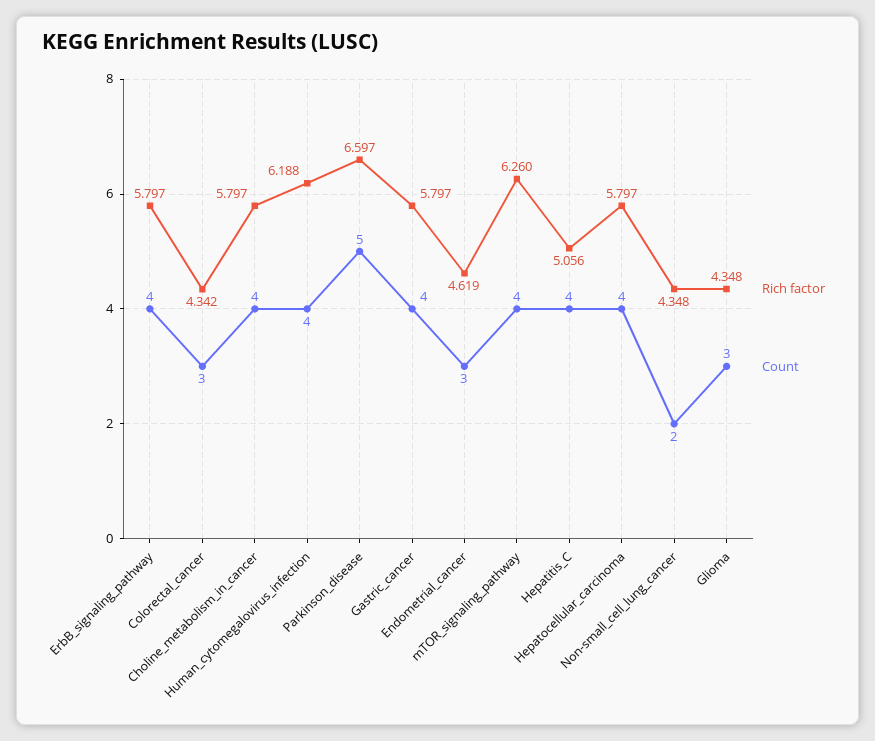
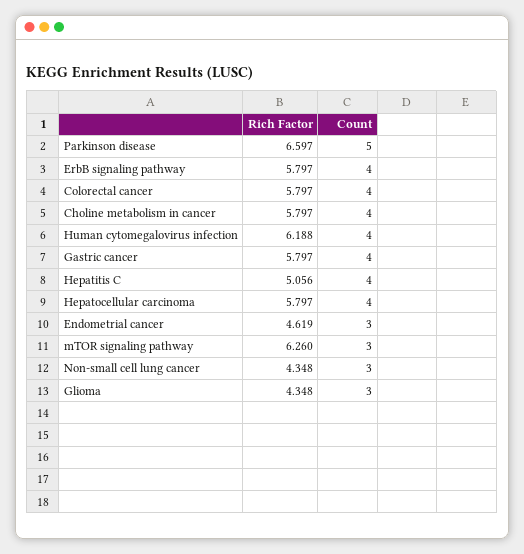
Rich factor, Colorectal_cancer: 4.342 -> 5.797
Count, Colorectal_cancer: 3 -> 4
Count, mTOR_signaling_pathway: 4 -> 3
Count, Non-small_cell_lung_cancer: 2 -> 3

